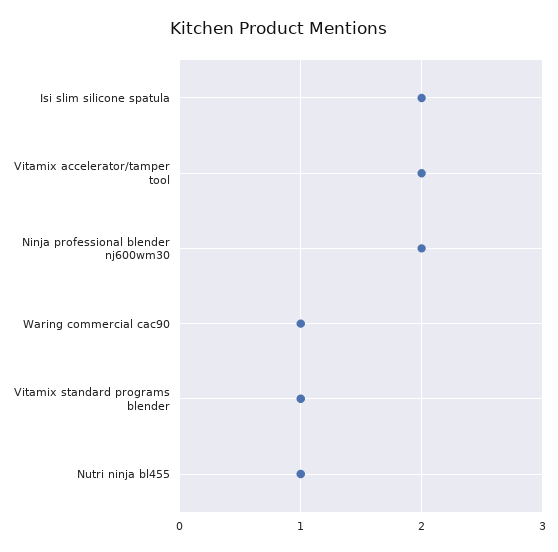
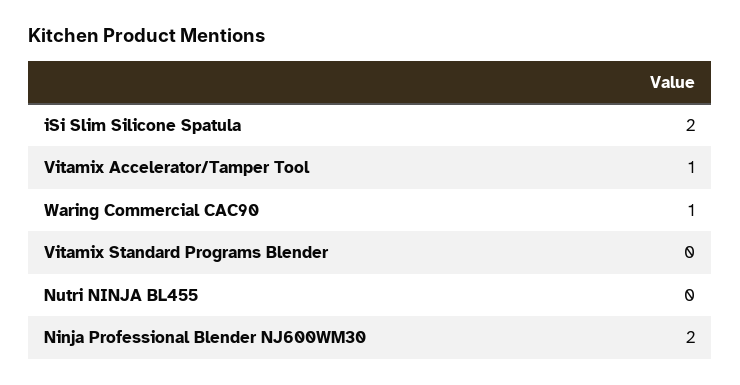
Vitamix accelerator/tamper tool: 2 -> 1
Vitamix standard programs blender: 1 -> 0
Nutri ninja bl455: 1 -> 0

